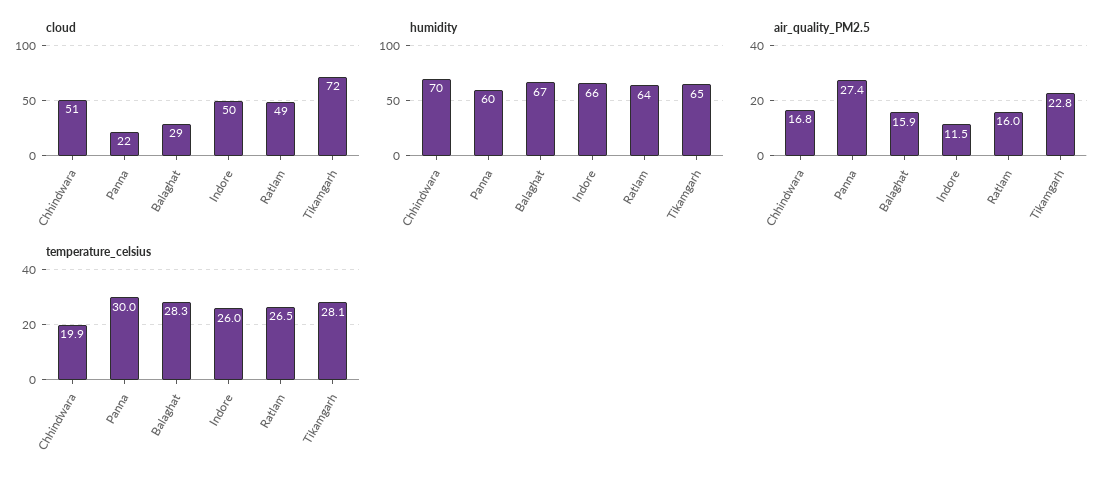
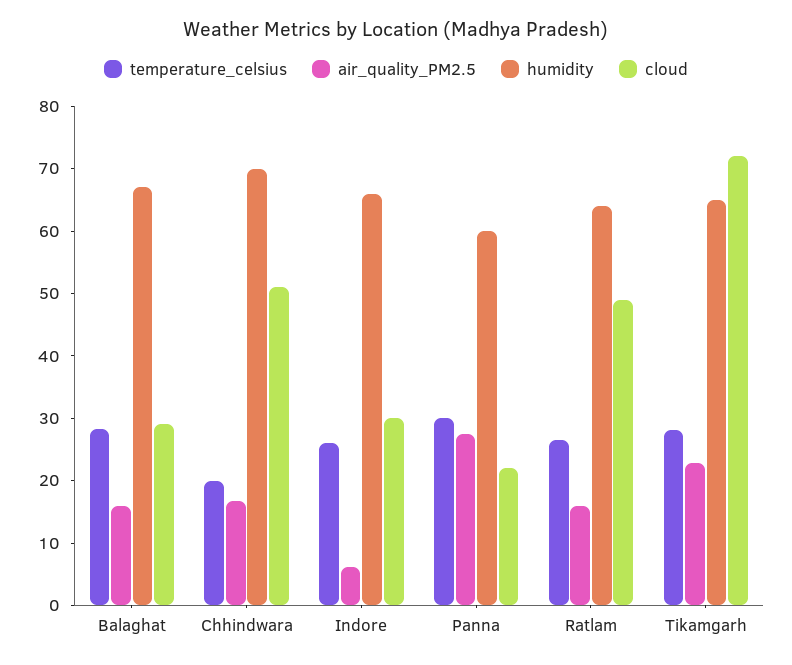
cloud, Indore: 50 -> 30
air_quality_PM2.5, Indore: 11.5 -> 6

